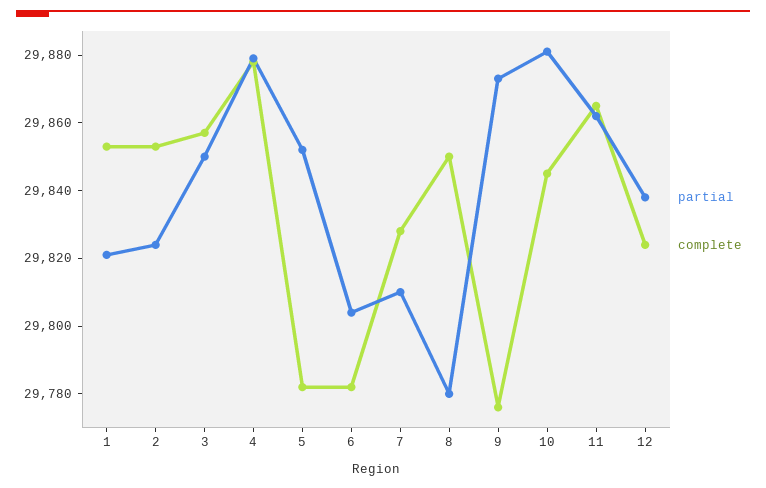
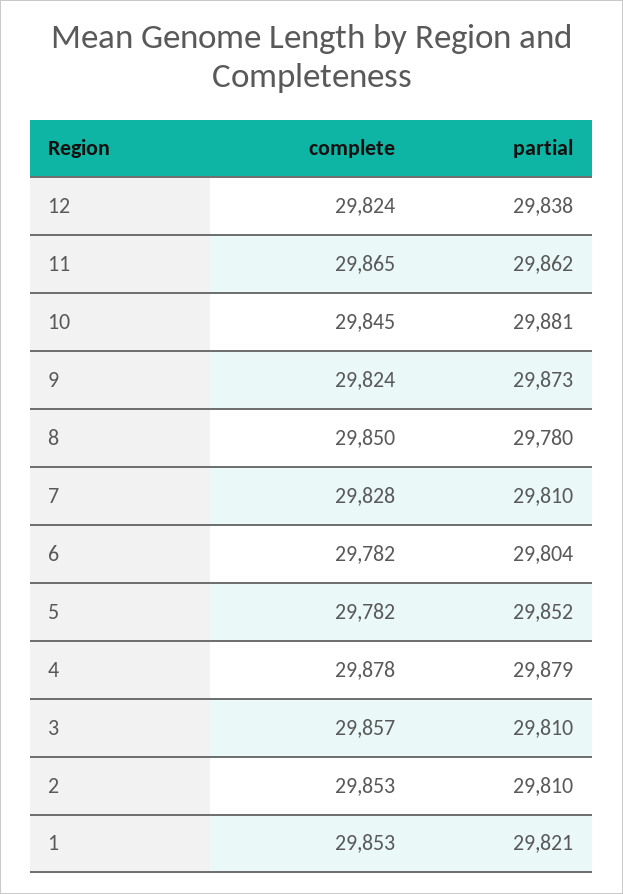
partial, 2: 29825 -> 29810
partial, 3: 29850 -> 29810
complete, 9: 29775 -> 29824

